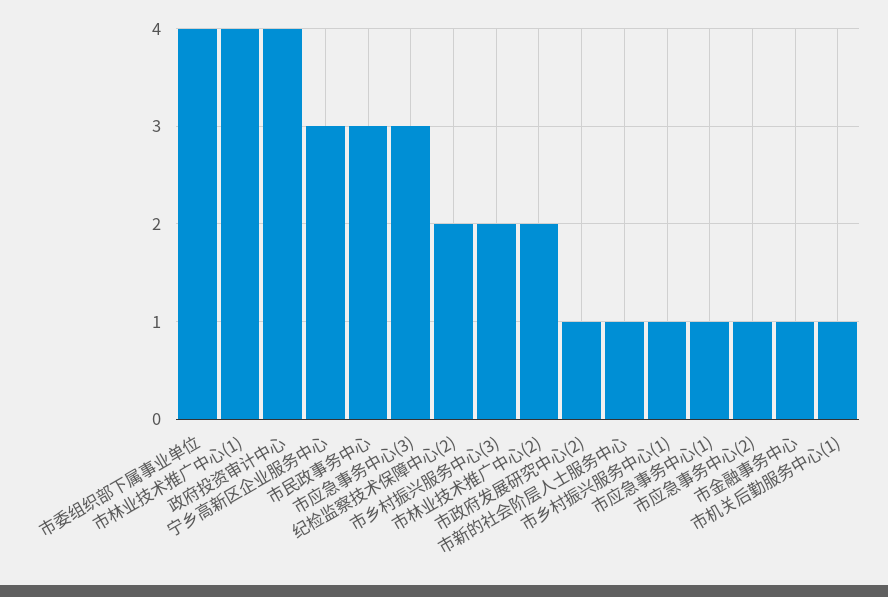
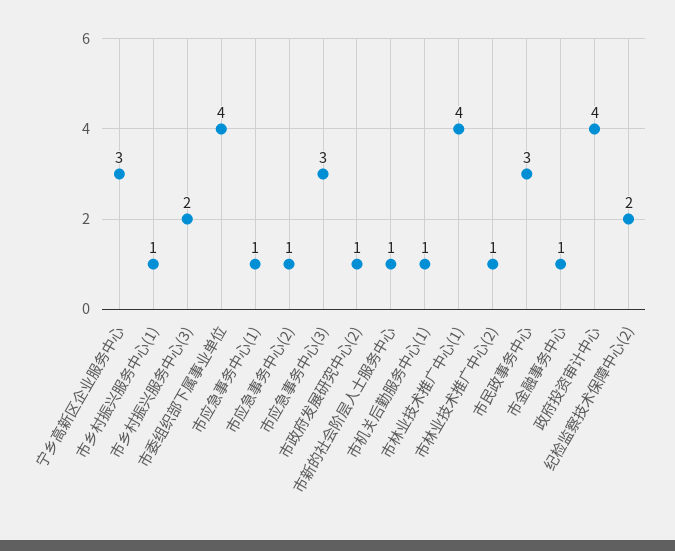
市林业技术推广中心(2): 2 -> 1

